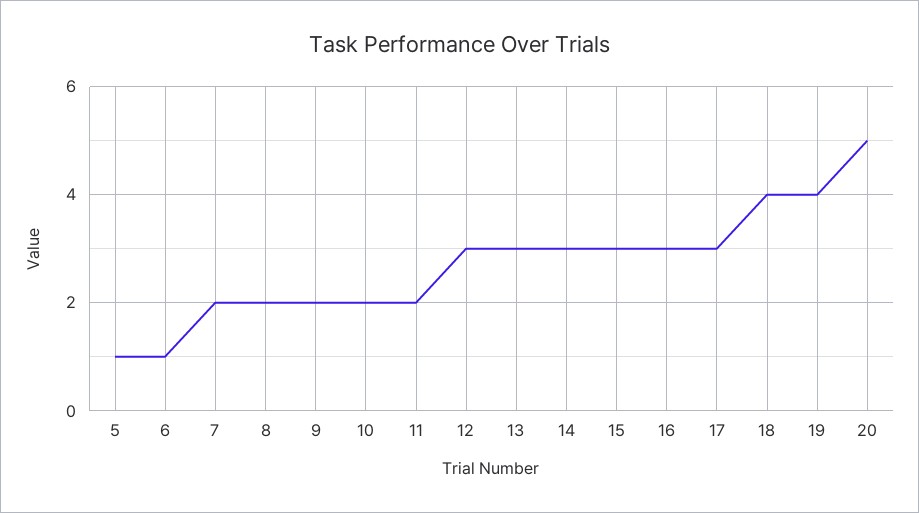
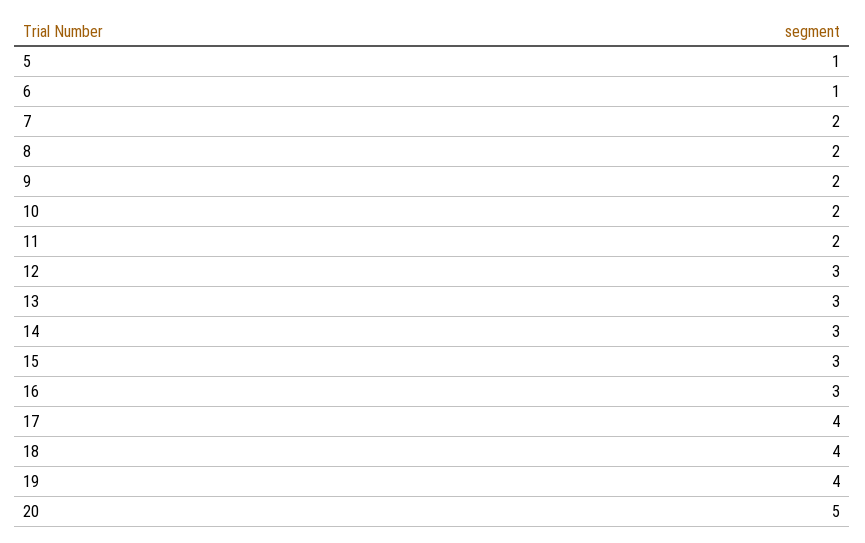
17: 3 -> 4

